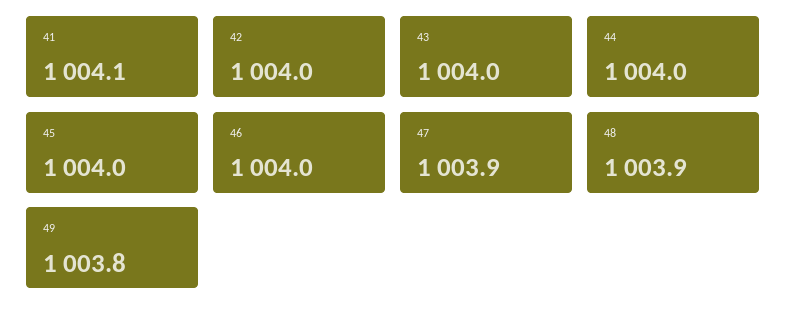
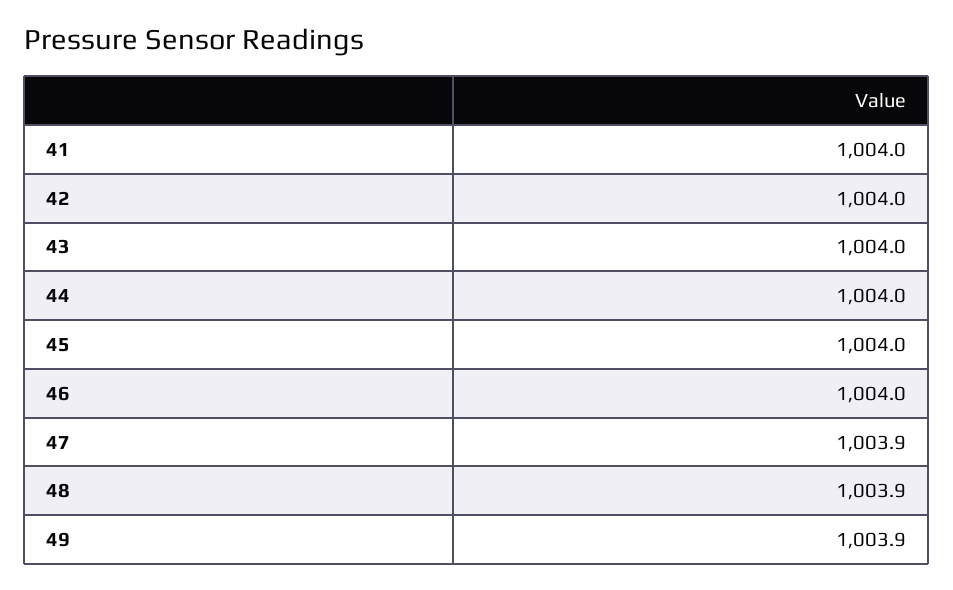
41: 1004.1 -> 1004
49: 1003.8 -> 1003.9

